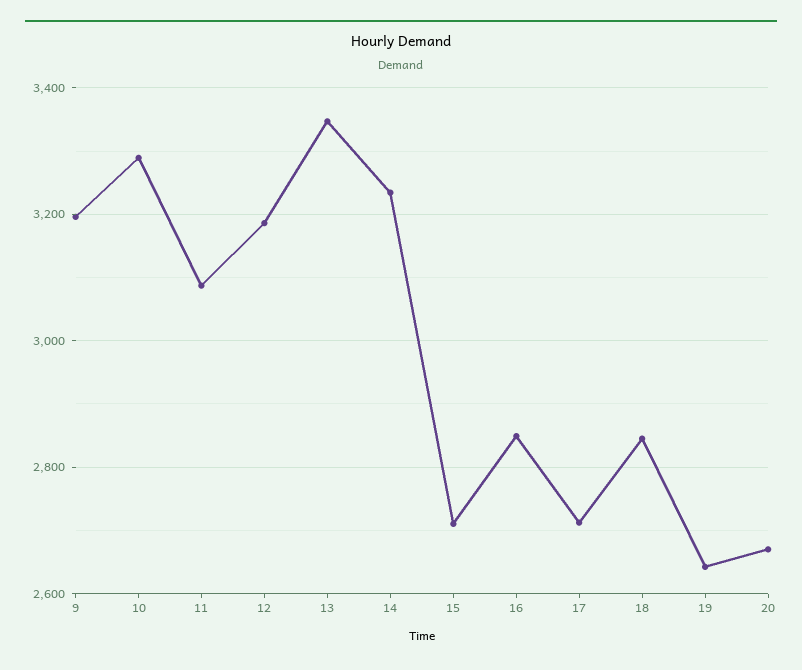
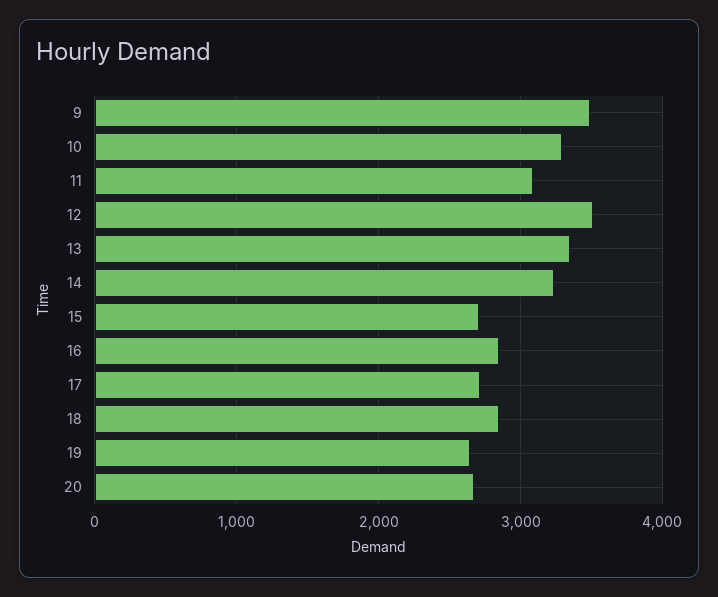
9: 3200 -> 3500
12: 3180 -> 3500

